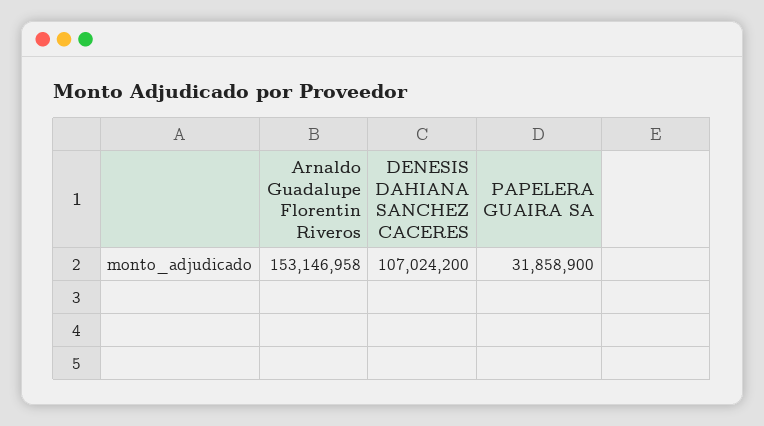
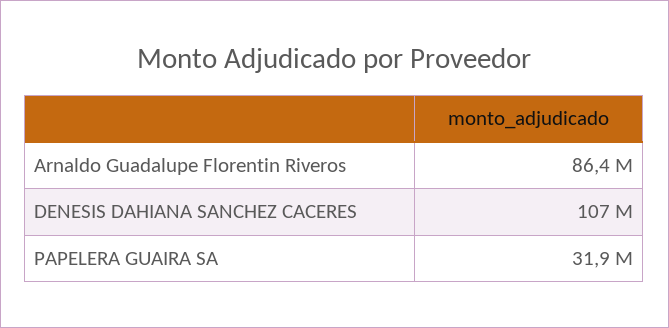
Arnaldo Guadalupe Florentin Riveros: 153146958 -> 86400000

